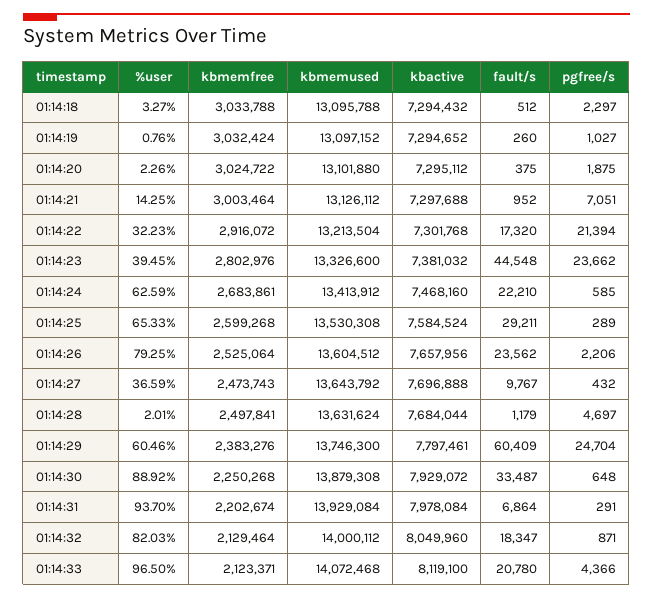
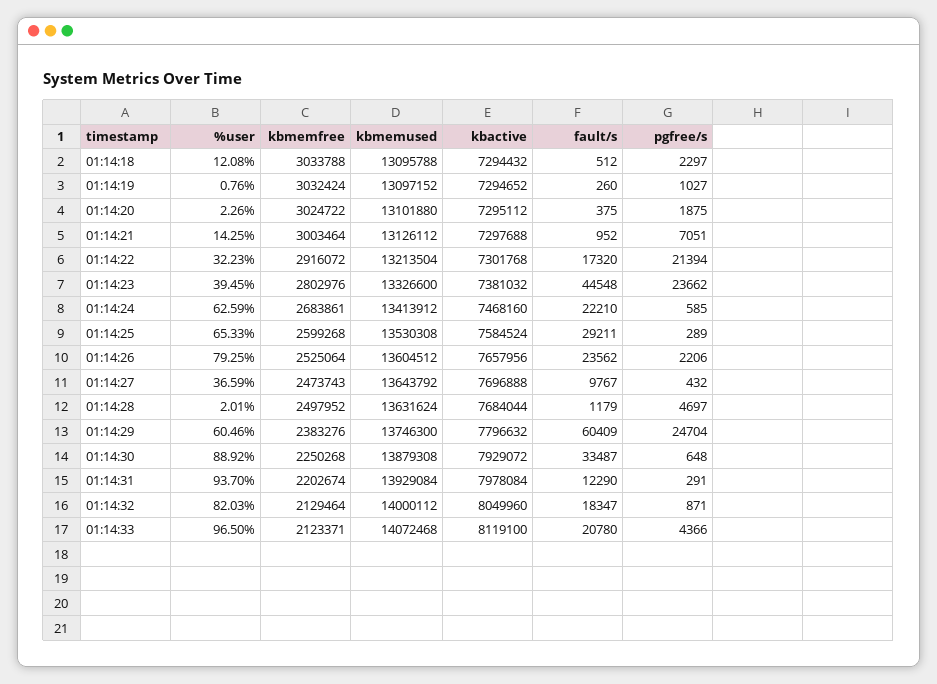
%user, 01:14:18: 3.27 -> 12.08
kbmemfree, 01:14:28: 2497841 -> 2497952
kbactive, 01:14:29: 7797461 -> 7796632
fault/s, 01:14:31: 6864 -> 12290

